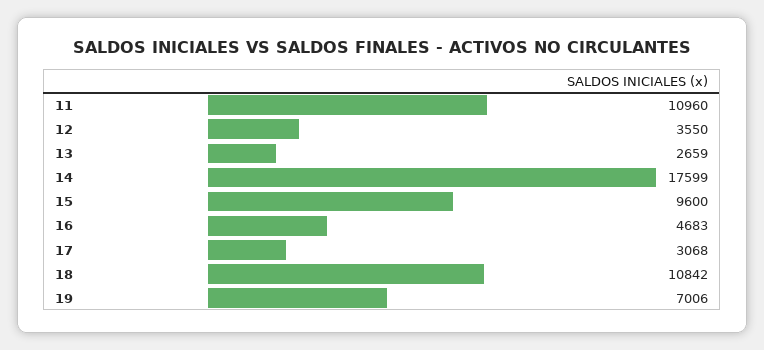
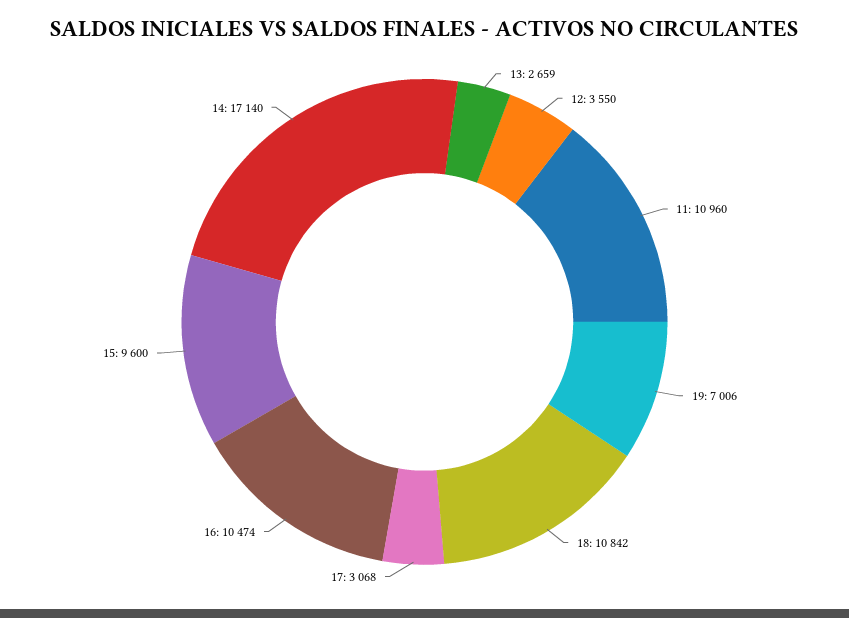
14: 17599 -> 17140
16: 4683 -> 10474

